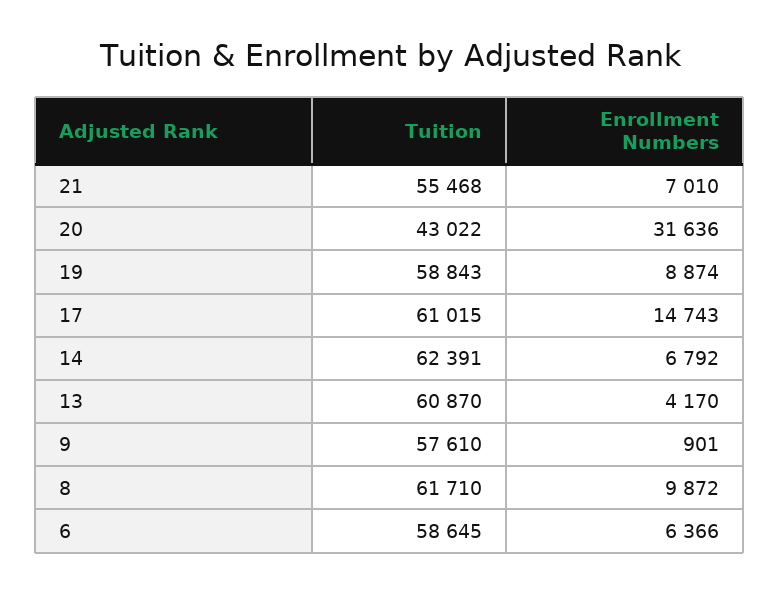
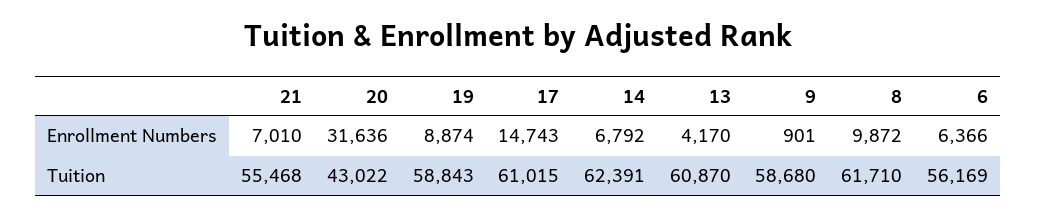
Tuition, 9: 57610 -> 58680
Tuition, 6: 58645 -> 56169

